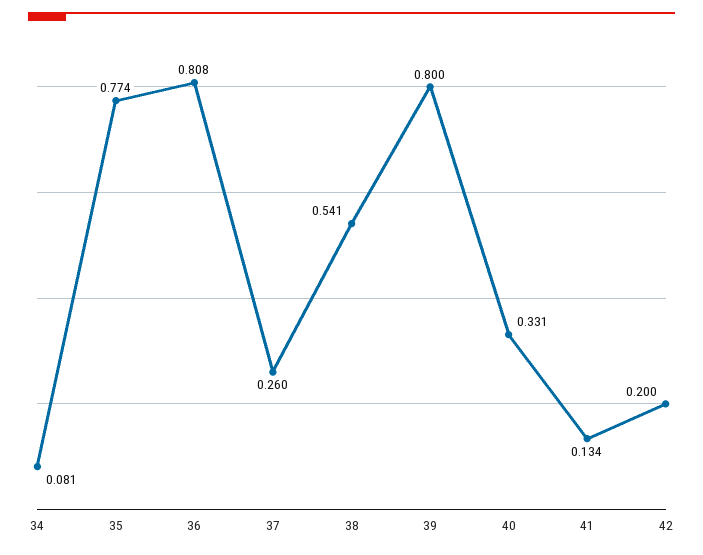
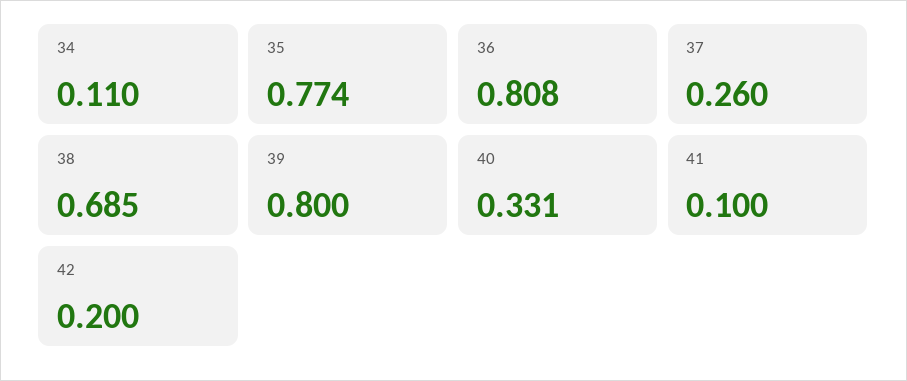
34: 0.081 -> 0.11
38: 0.541 -> 0.685
41: 0.134 -> 0.1

